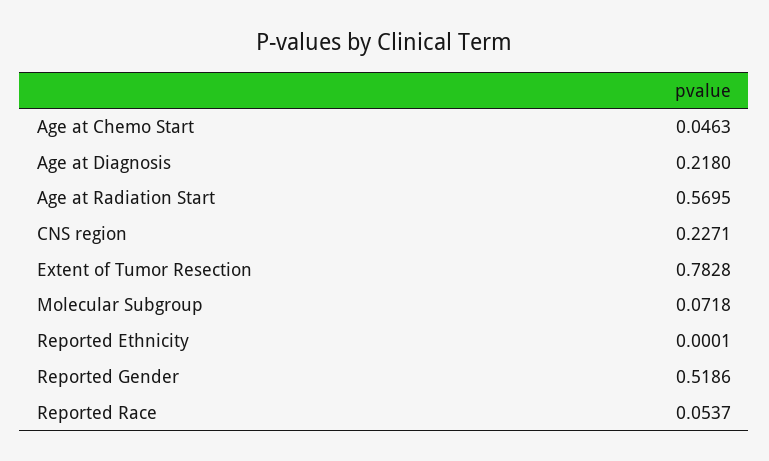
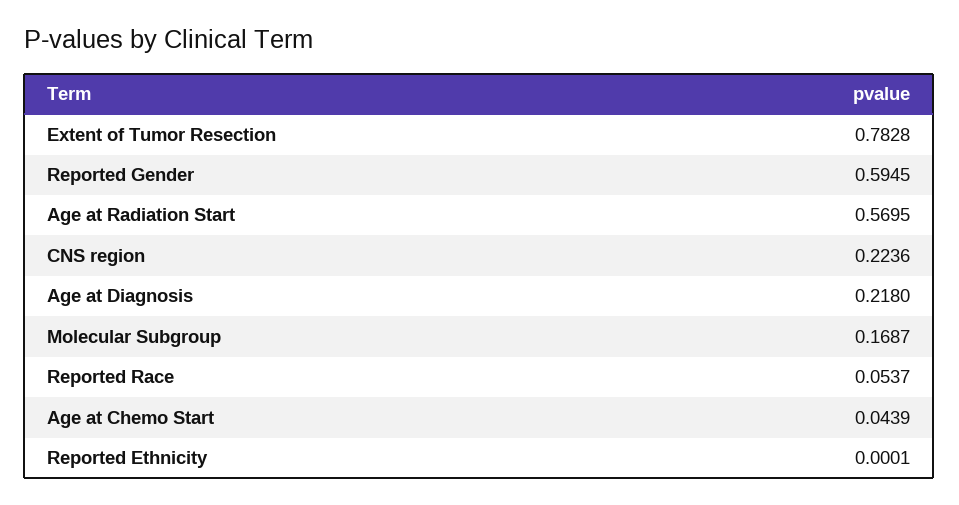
Age at Chemo Start: 0.0463 -> 0.0439
CNS region: 0.2271 -> 0.2236
Molecular Subgroup: 0.0718 -> 0.1687
Reported Gender: 0.5186 -> 0.5945

